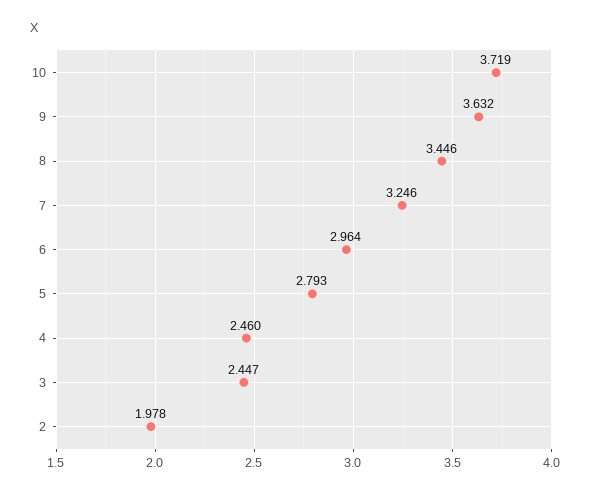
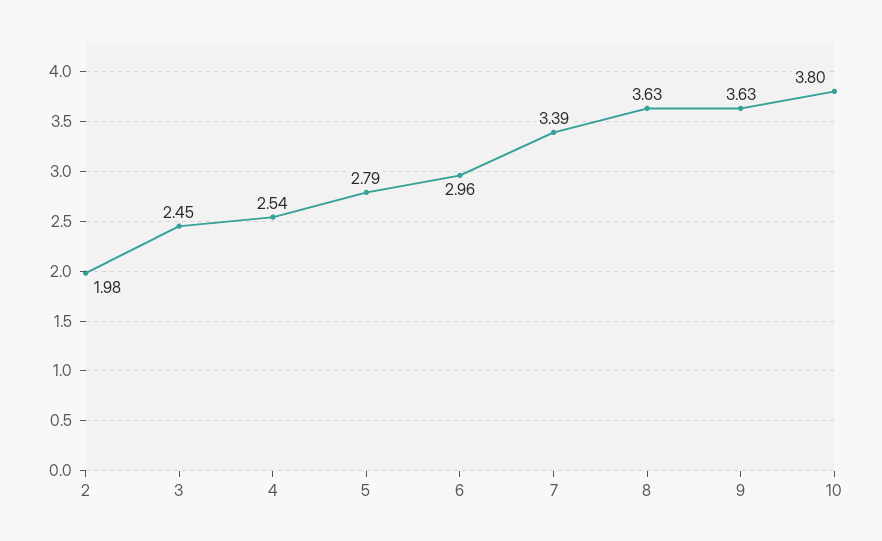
10: 3.719 -> 3.8
8: 3.446 -> 3.63
7: 3.246 -> 3.39
4: 2.46 -> 2.54

